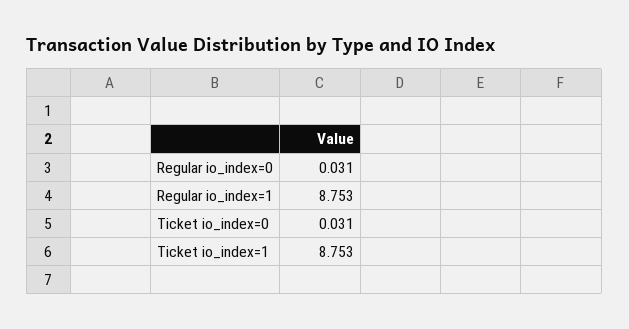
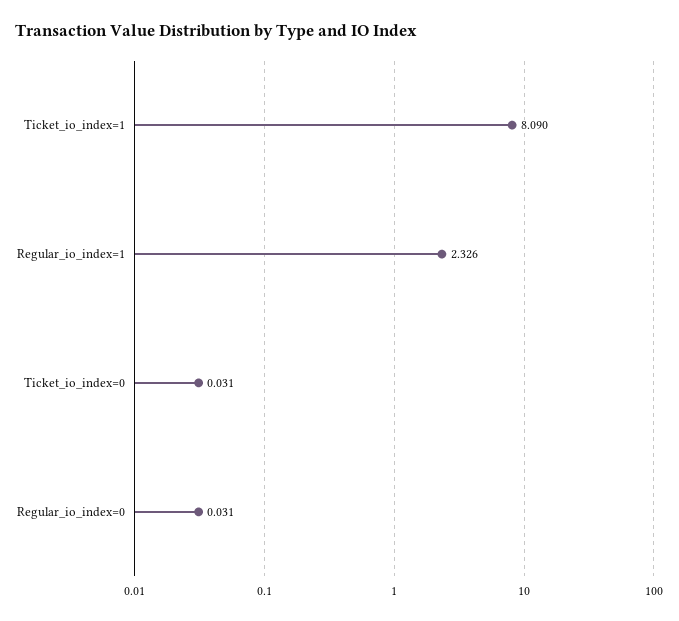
Regular io_index=1: 8.753 -> 2.326
Ticket io_index=1: 8.753 -> 8.09

